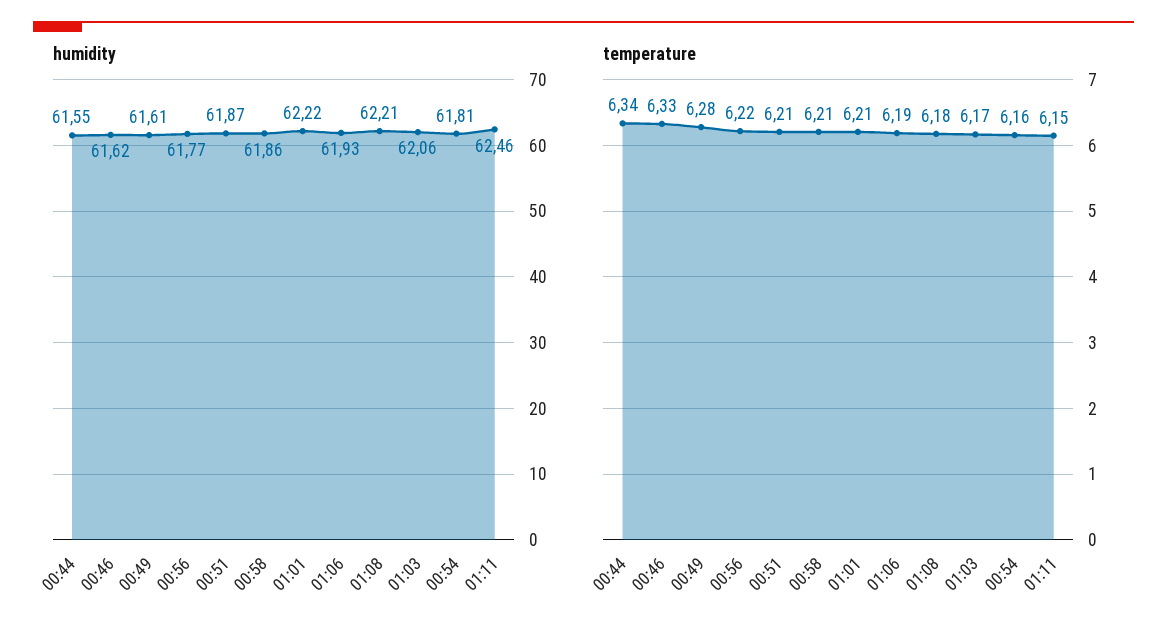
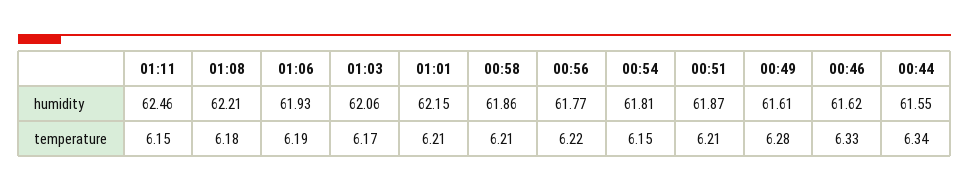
humidity, 01:01: 62.22 -> 62.15
temperature, 00:54: 6.16 -> 6.15

